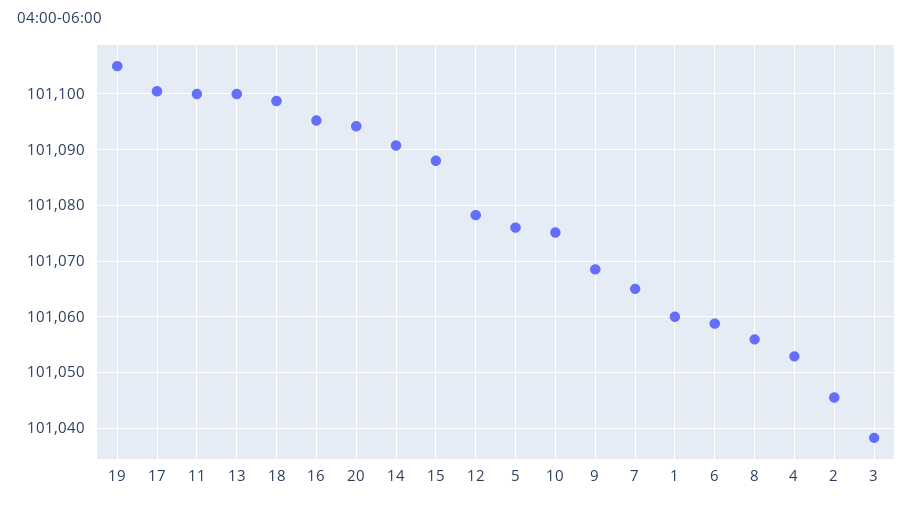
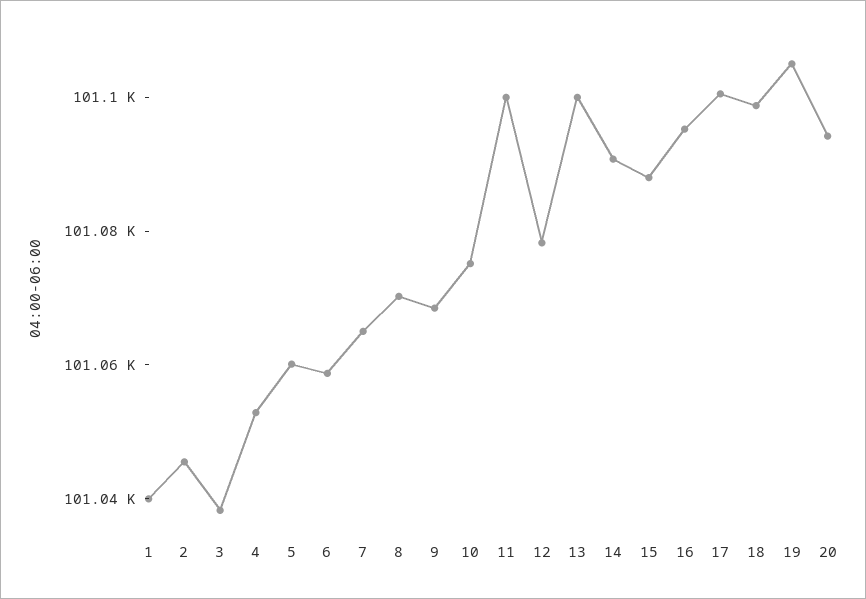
5: 101076 -> 101060
1: 101060 -> 101040
8: 101056 -> 101070

